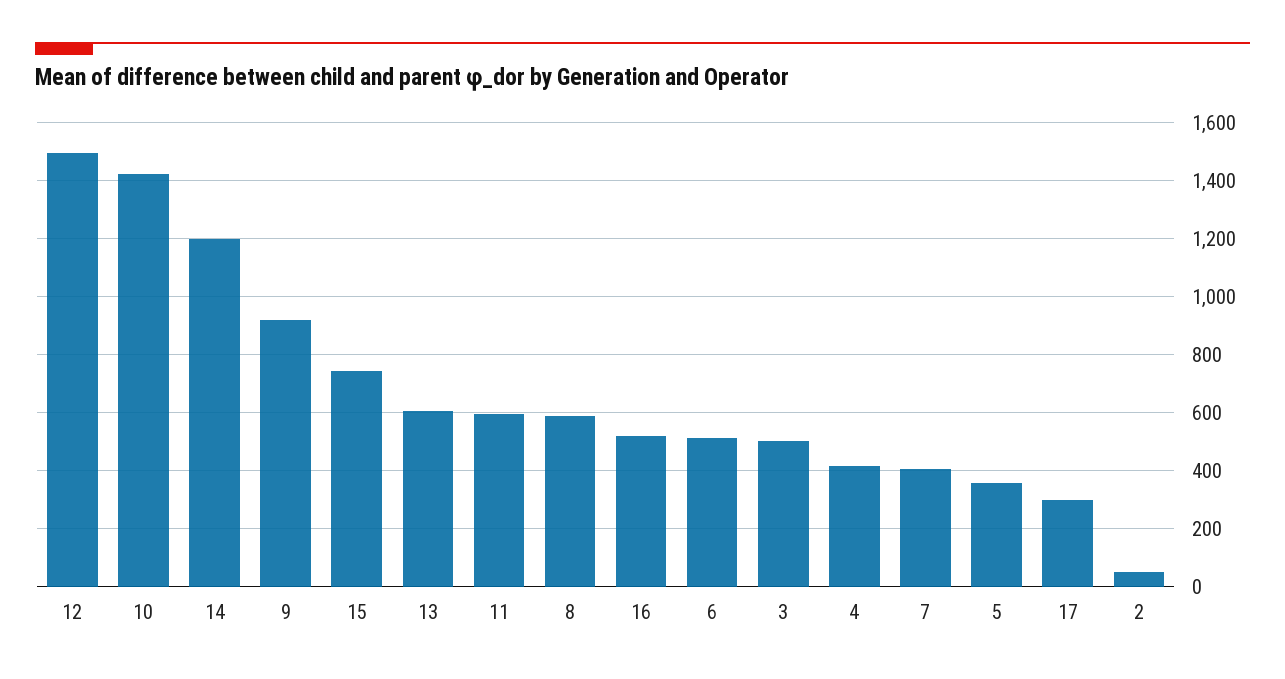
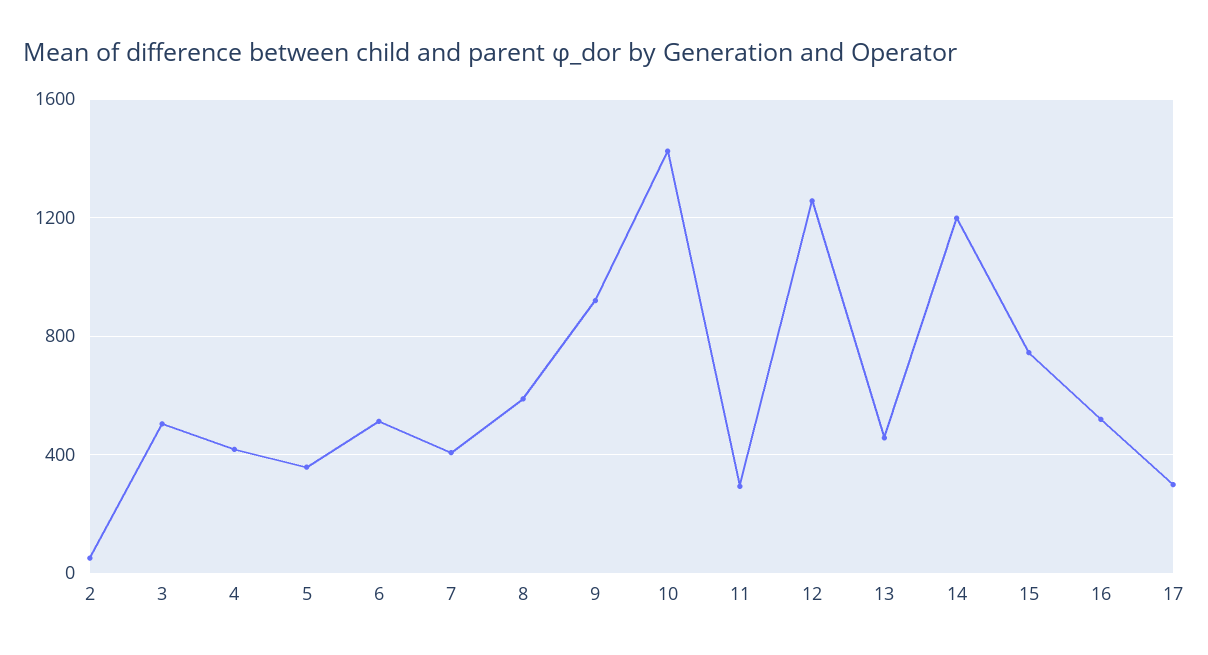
12: 1500 -> 1250
13: 600 -> 450
11: 600 -> 300

